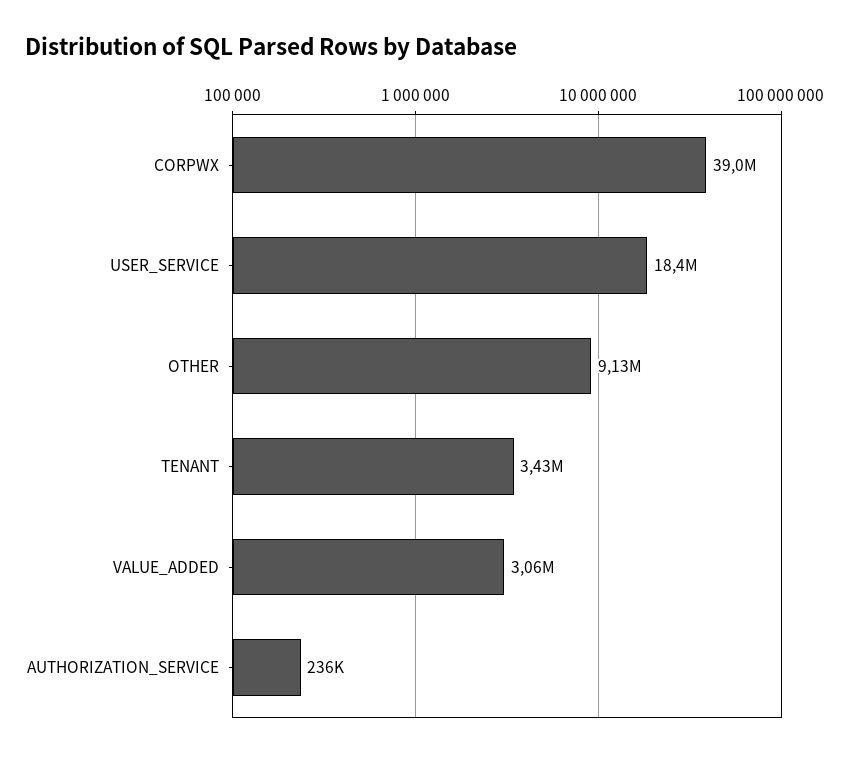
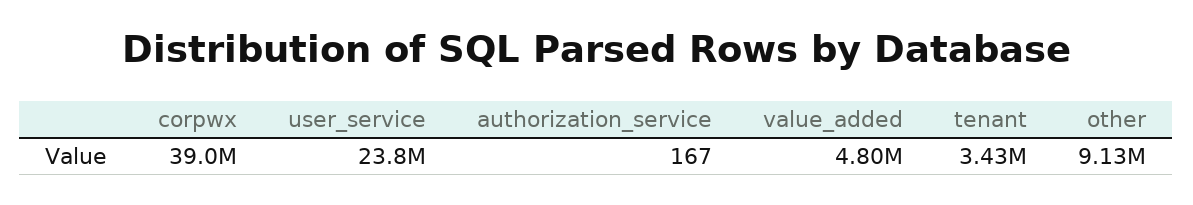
USER_SERVICE: 18400000 -> 23800000
VALUE_ADDED: 3060000 -> 4800000
AUTHORIZATION_SERVICE: 236000 -> 167

